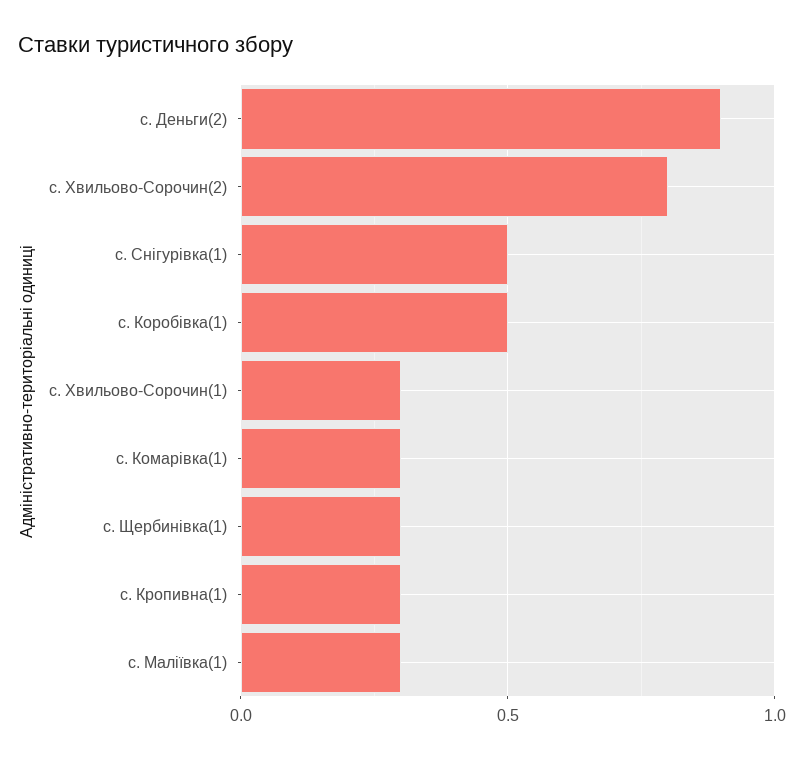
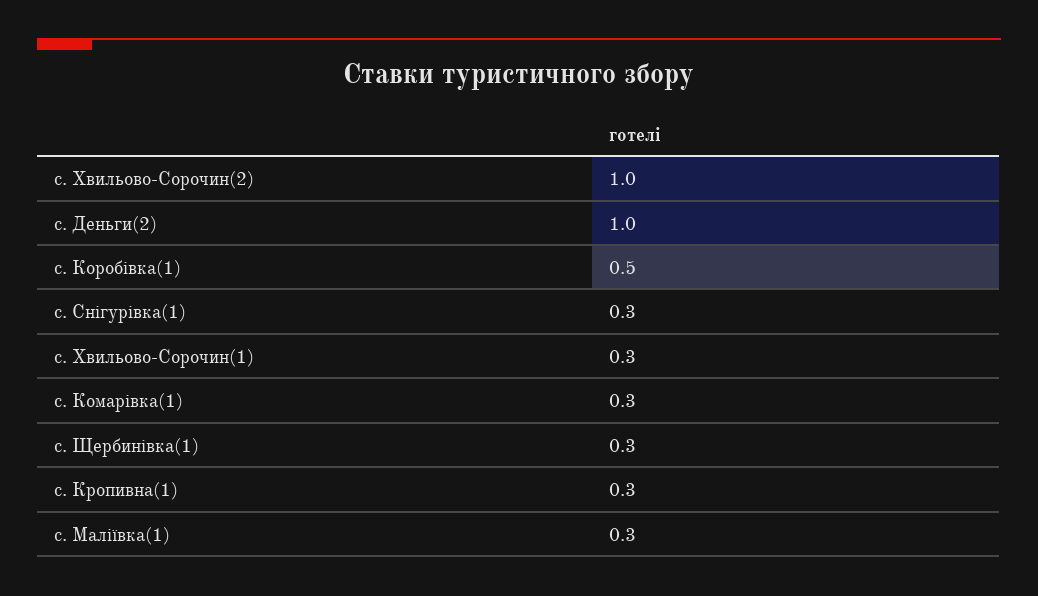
с. Деньги(2): 0.9 -> 1
с. Хвильово-Сорочин(2): 0.8 -> 1
с. Снігурівка(1): 0.5 -> 0.3

